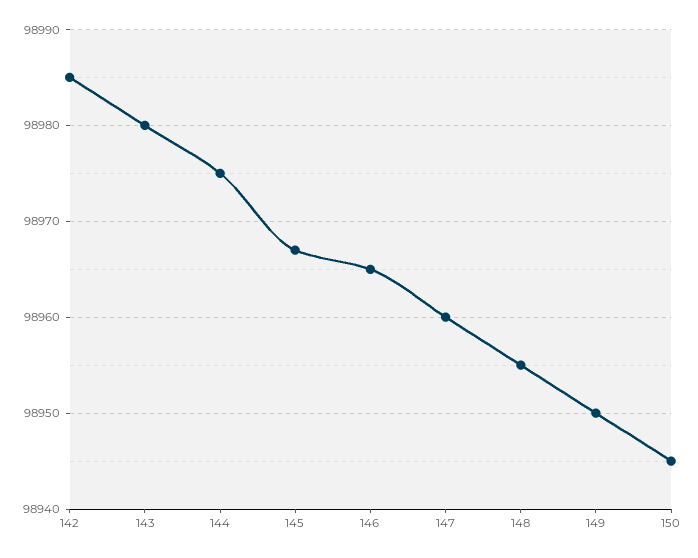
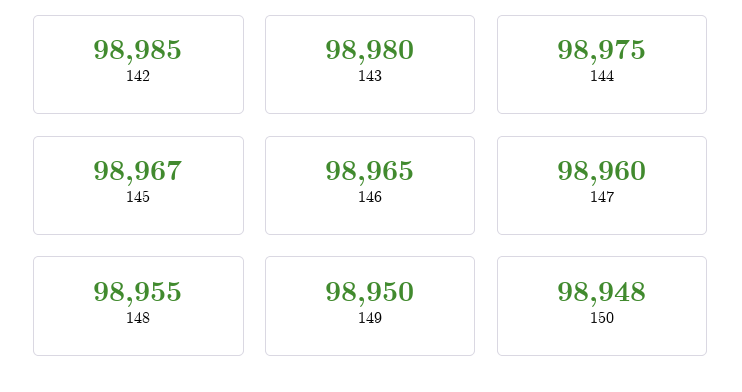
150: 98945 -> 98948

